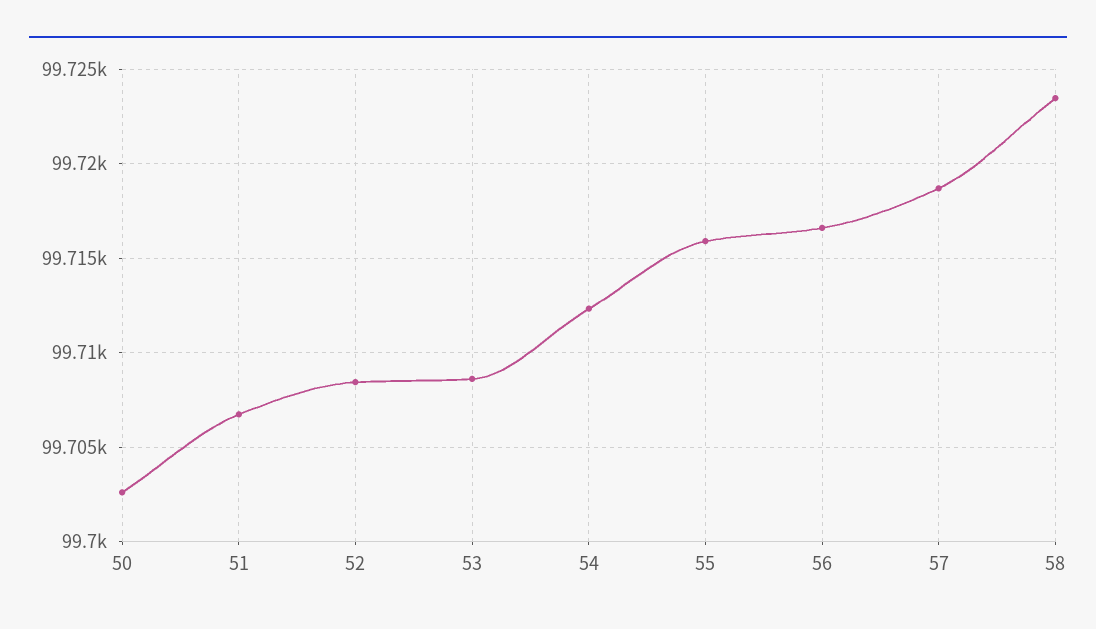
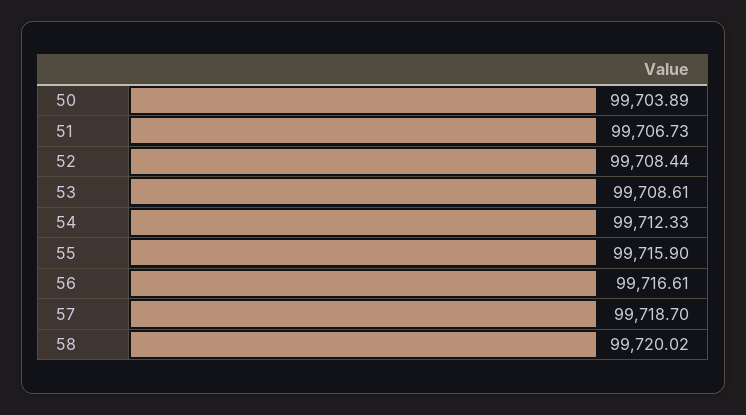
50: 99702.5 -> 99703.89
58: 99723.5 -> 99720.02

